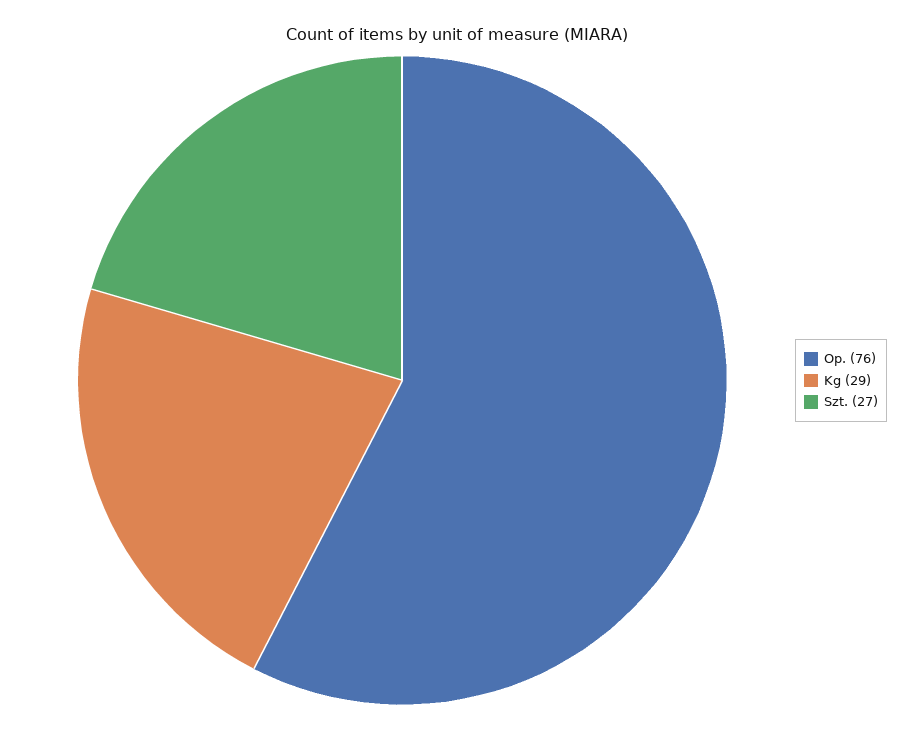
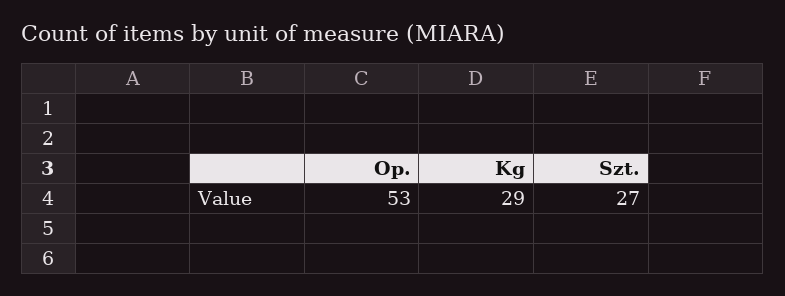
Op.: 76 -> 53

